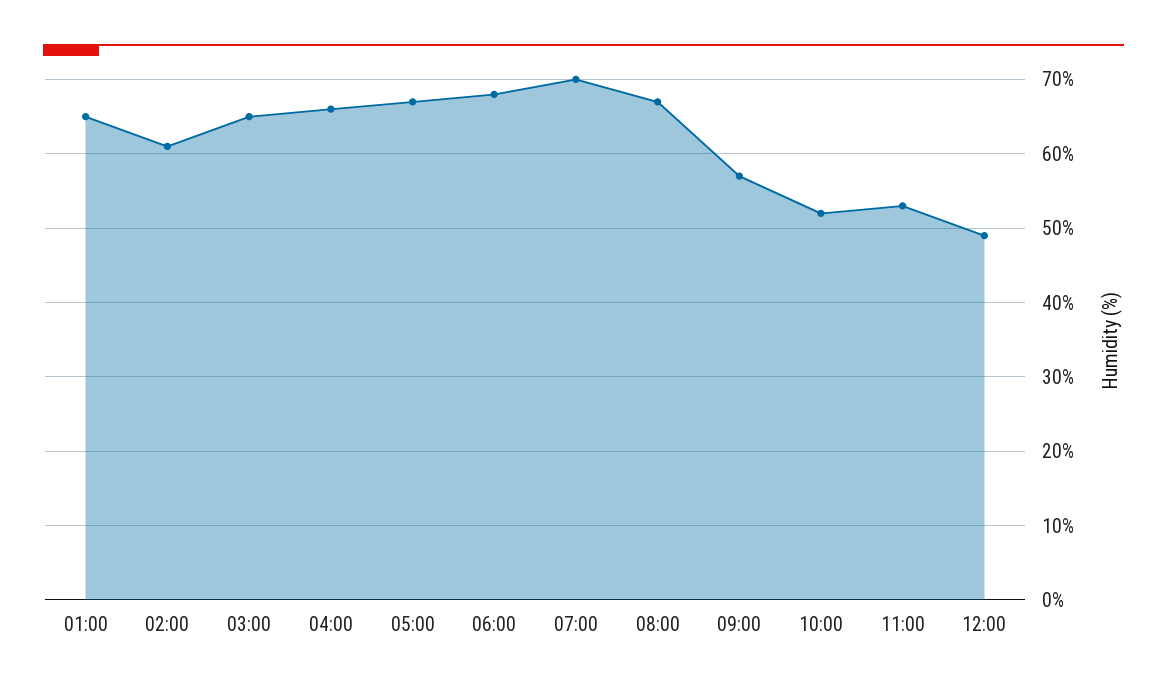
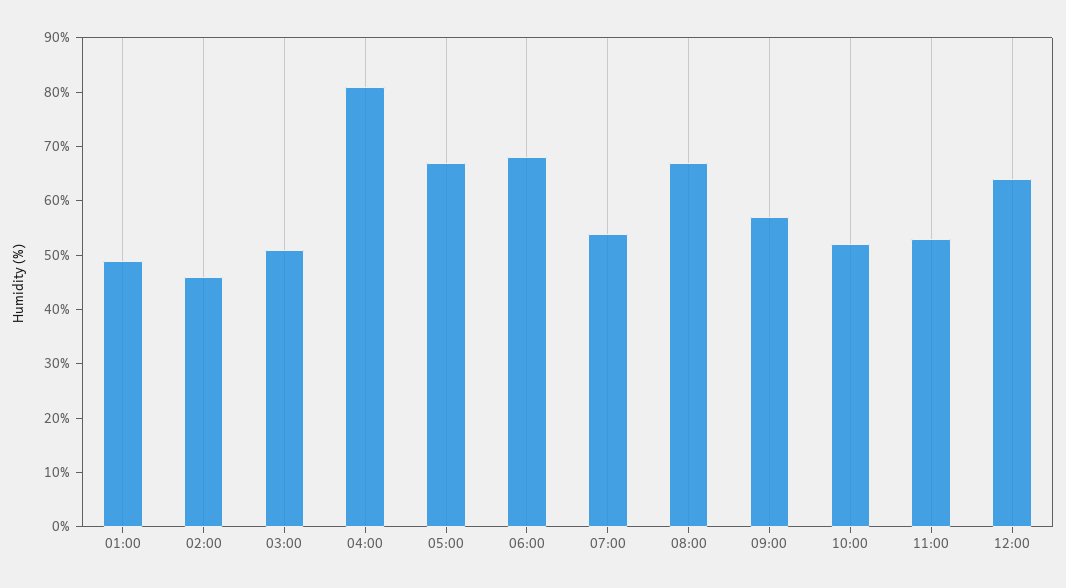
01:00: 65 -> 50
02:00: 61 -> 45
03:00: 65 -> 50
04:00: 66 -> 80
07:00: 70 -> 55
12:00: 49 -> 65

